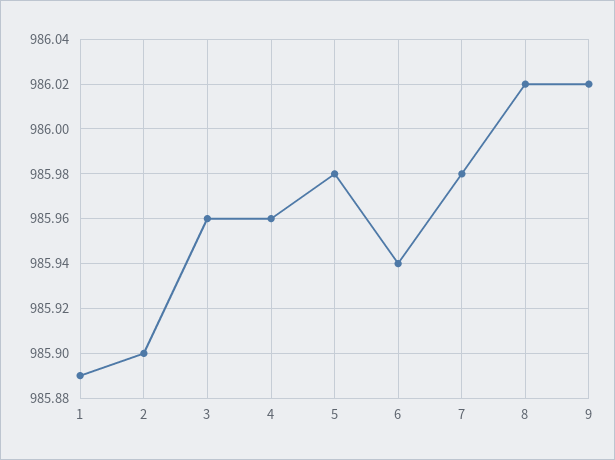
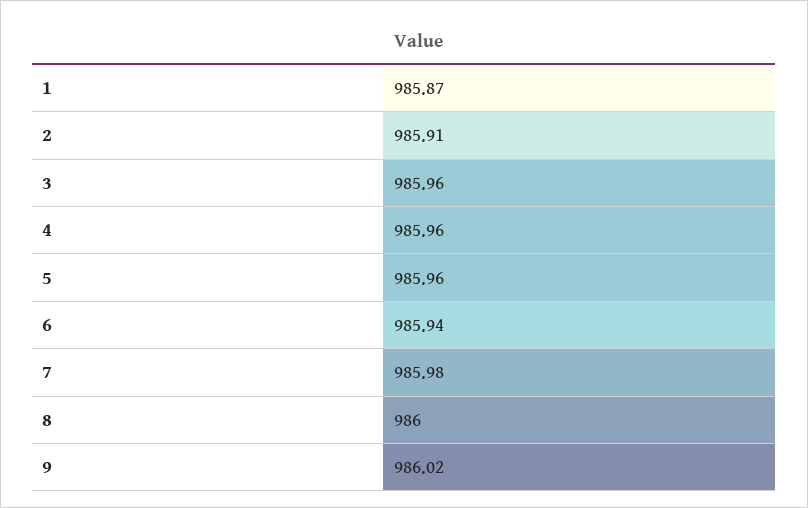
1: 985.89 -> 985.87
2: 985.9 -> 985.91
5: 985.98 -> 985.96
8: 986.02 -> 986

